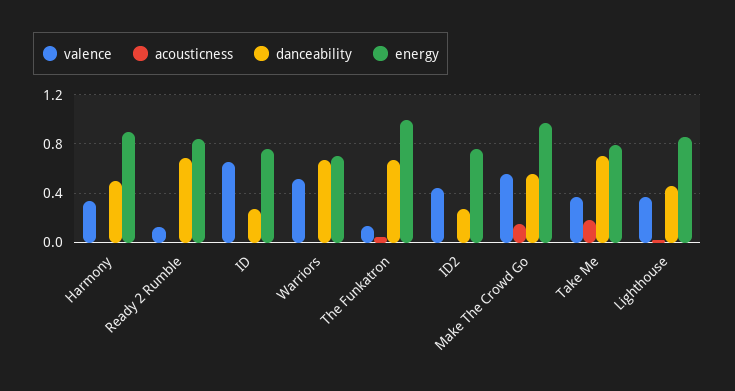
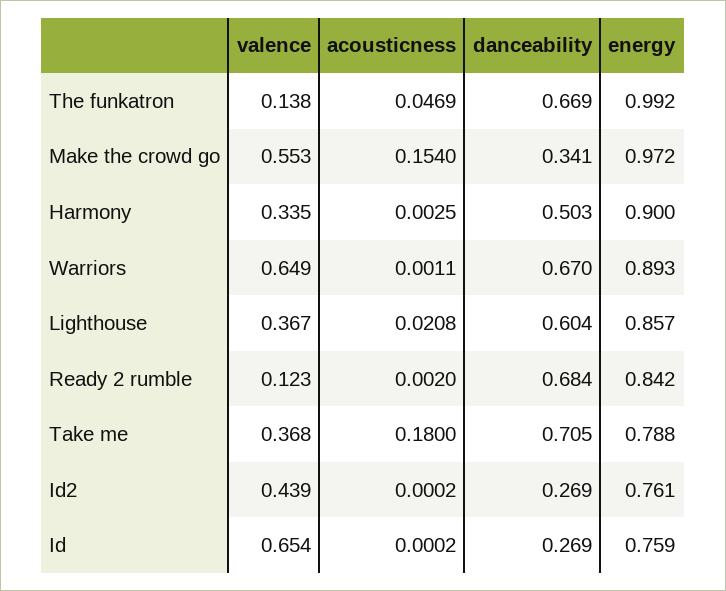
valence, Warriors: 0.5 -> 0.649
energy, Warriors: 0.7 -> 0.893
danceability, Make The Crowd Go: 0.55 -> 0.341
danceability, Lighthouse: 0.45 -> 0.604

